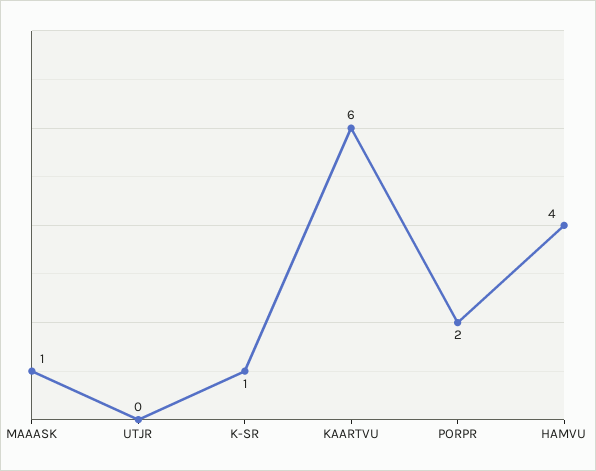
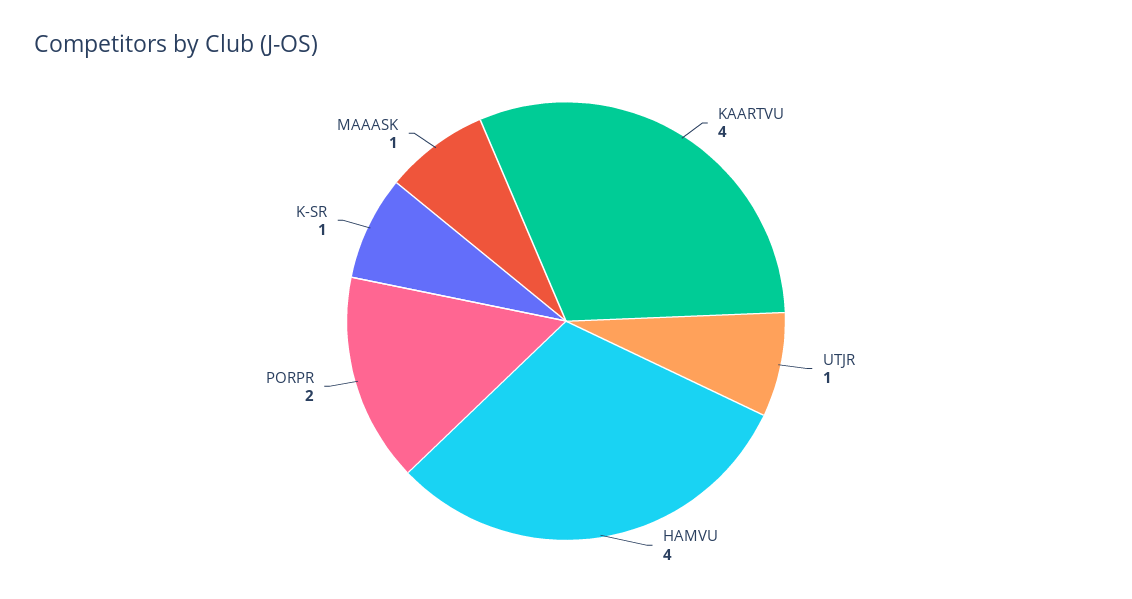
UTJR: 0 -> 1
KAARTVU: 6 -> 4

